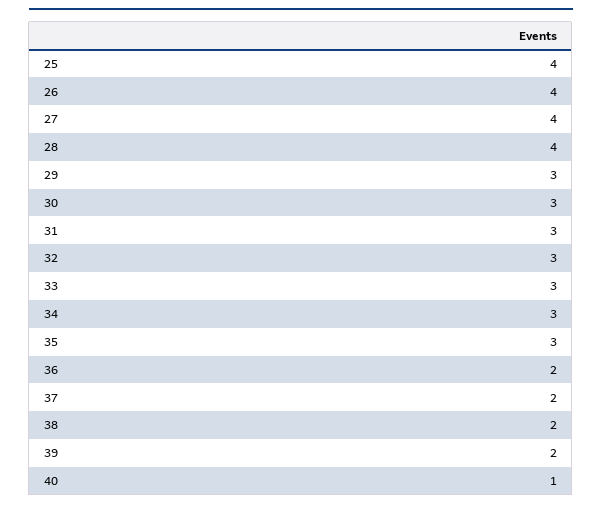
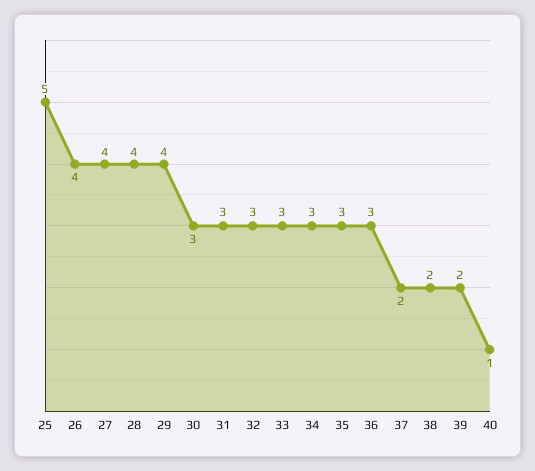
25: 4 -> 5
29: 3 -> 4
36: 2 -> 3

